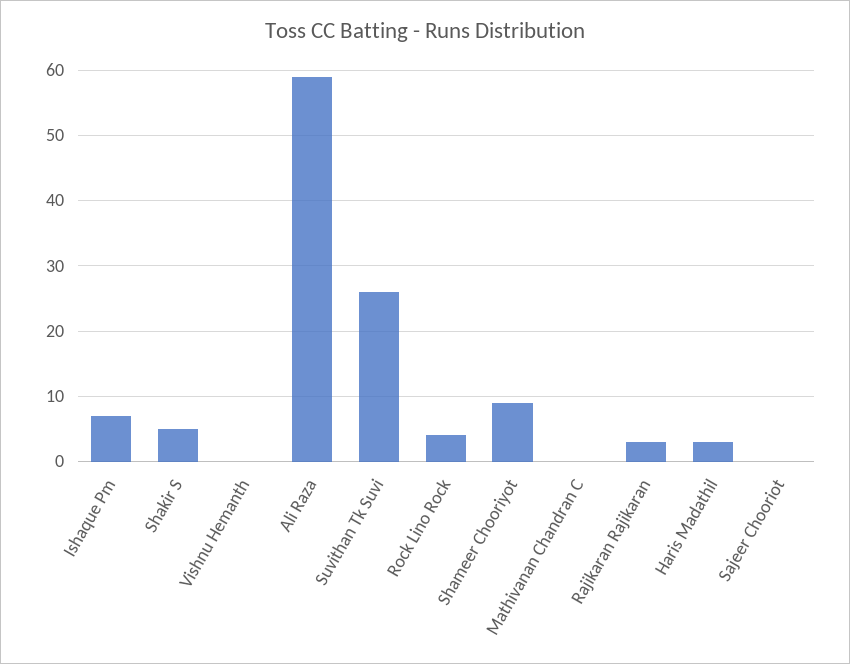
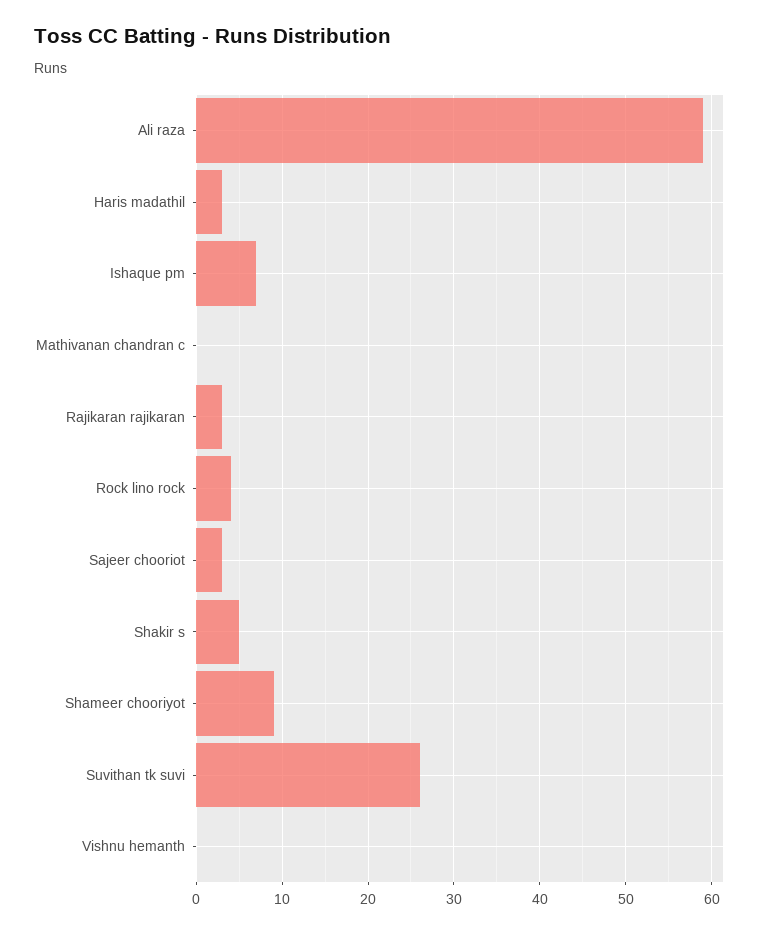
Sajeer Chooriot: 0 -> 3

